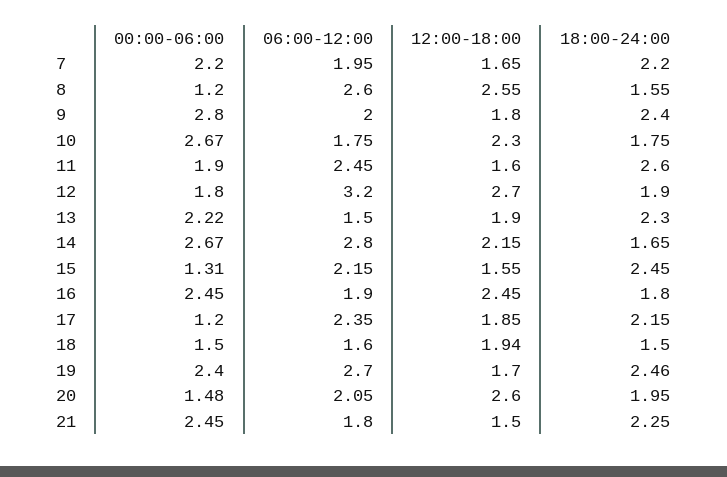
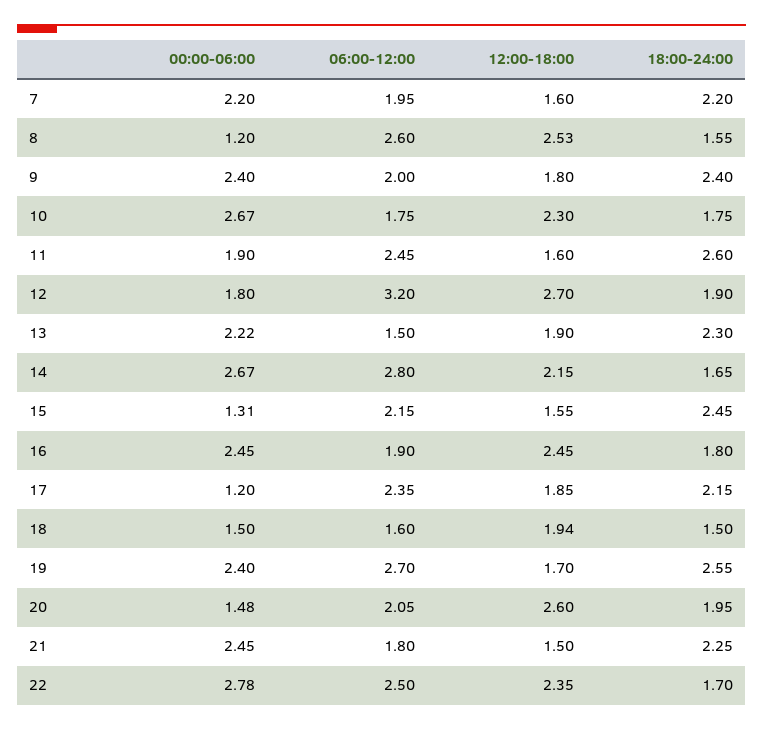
12:00-18:00, 7: 1.65 -> 1.6
12:00-18:00, 8: 2.55 -> 2.53
00:00-06:00, 9: 2.8 -> 2.4
18:00-24:00, 19: 2.46 -> 2.55
00:00-06:00, 22: none -> 2.78
06:00-12:00, 22: none -> 2.5
12:00-18:00, 22: none -> 2.35
18:00-24:00, 22: none -> 1.7

